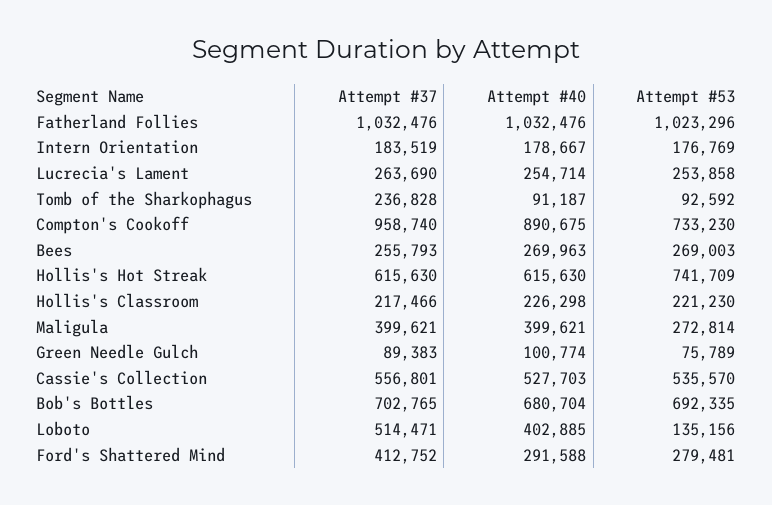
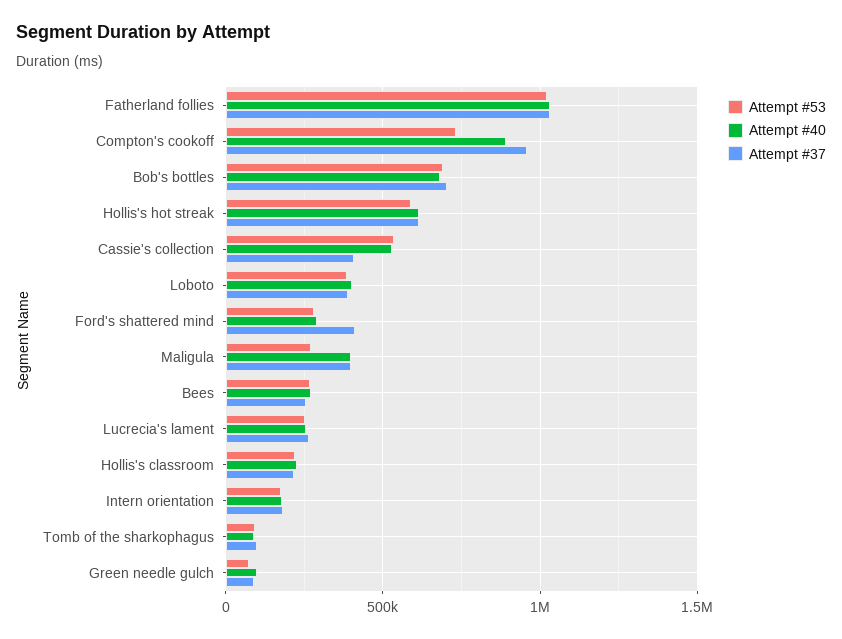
Attempt #37, Tomb of the Sharkophagus: 236828 -> 100000
Attempt #53, Hollis's Hot Streak: 741709 -> 600000
Attempt #37, Cassie's Collection: 556801 -> 400000
Attempt #37, Loboto: 514471 -> 400000
Attempt #53, Loboto: 135156 -> 400000

